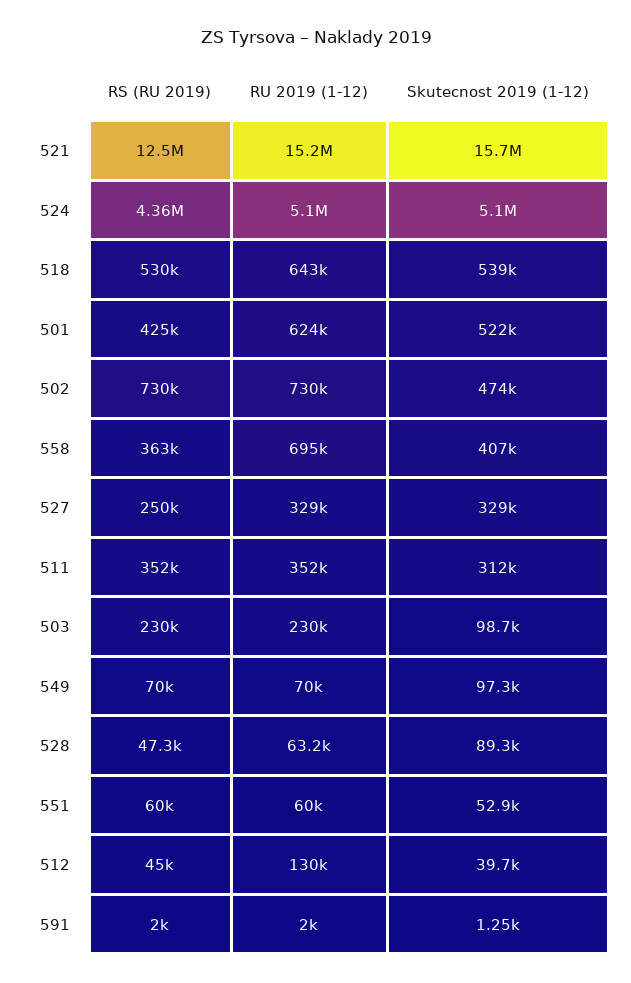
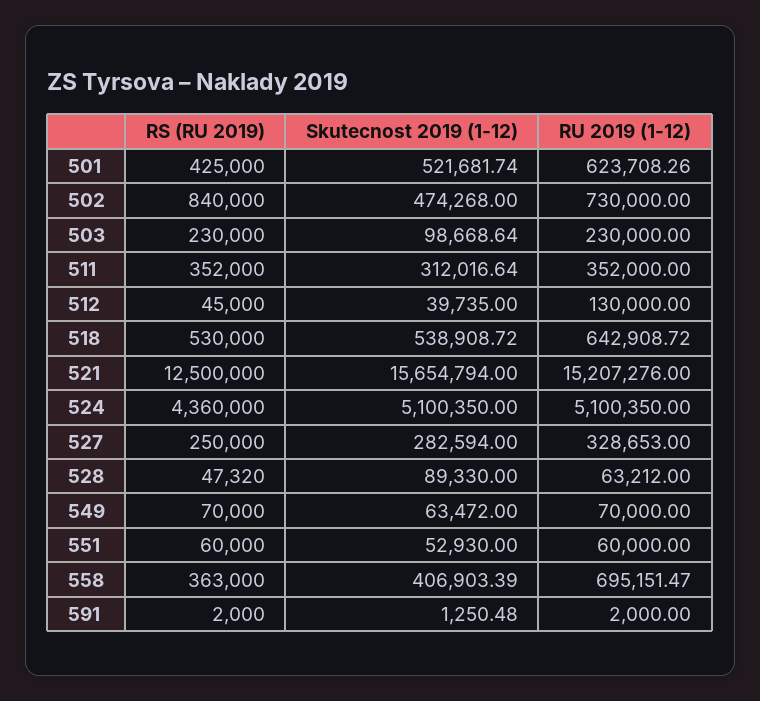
RS (RU 2019), 502: 730000 -> 840000
Skutecnost 2019 (1-12), 527: 329000 -> 282594
Skutecnost 2019 (1-12), 549: 97300 -> 63472

